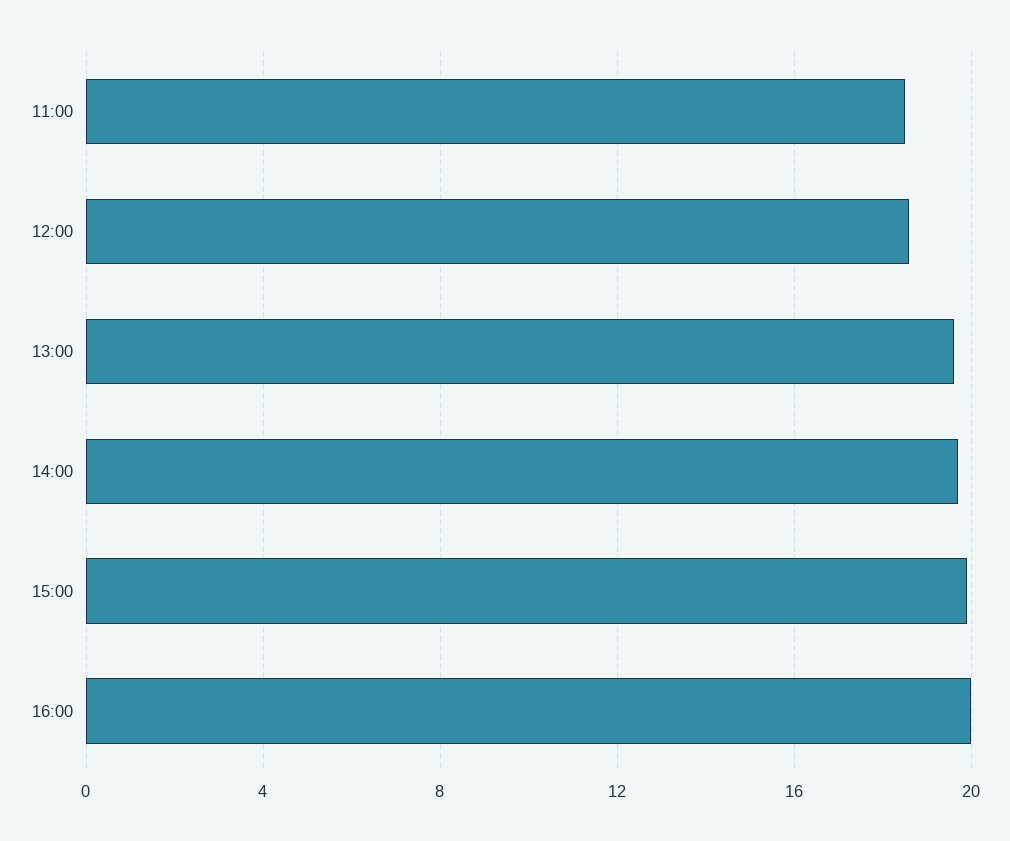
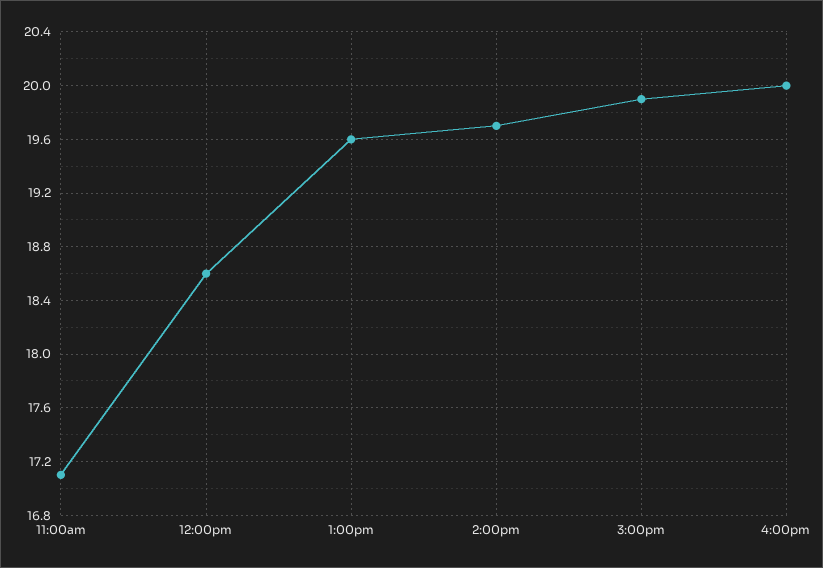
11:00: 18.5 -> 17.1

